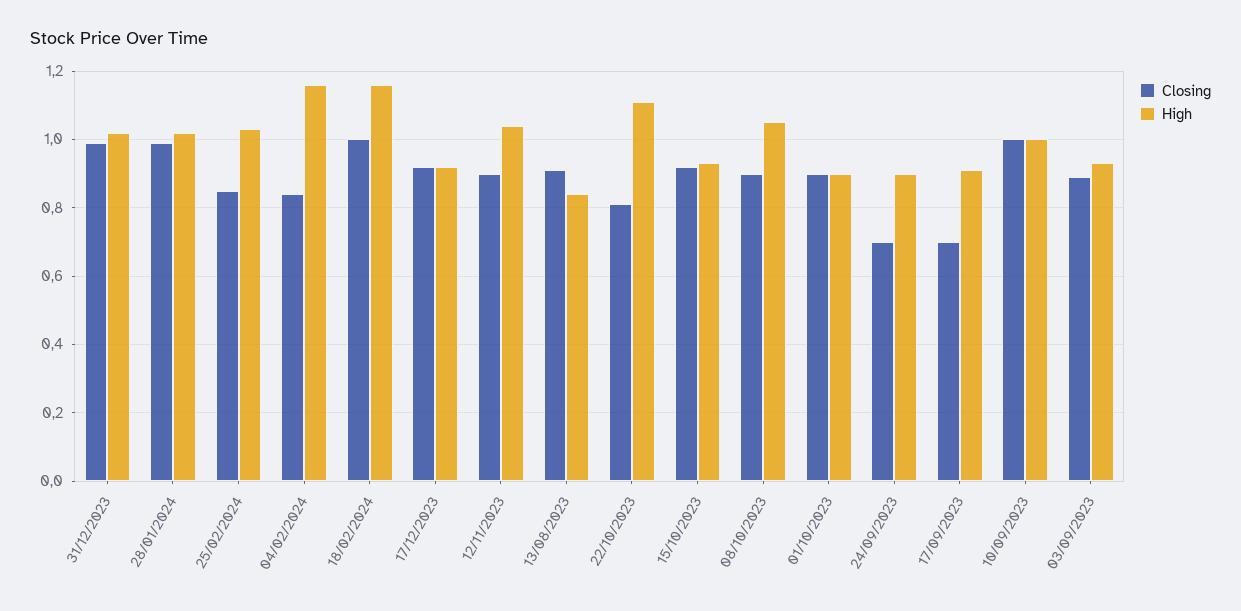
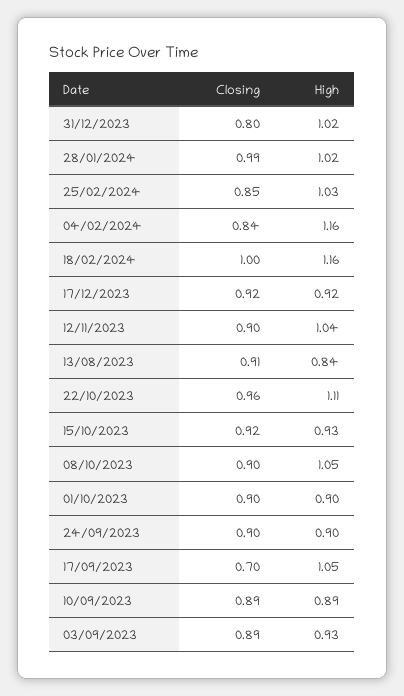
Closing, 31/12/2023: 1 -> 0.8
Closing, 22/10/2023: 0.8 -> 0.96
Closing, 24/09/2023: 0.7 -> 0.9
High, 17/09/2023: 0.9 -> 1.05
Closing, 10/09/2023: 1 -> 0.89
High, 10/09/2023: 1 -> 0.89

